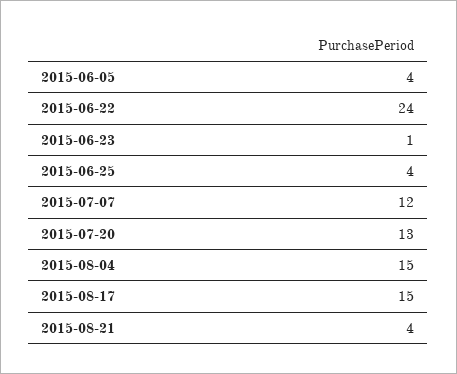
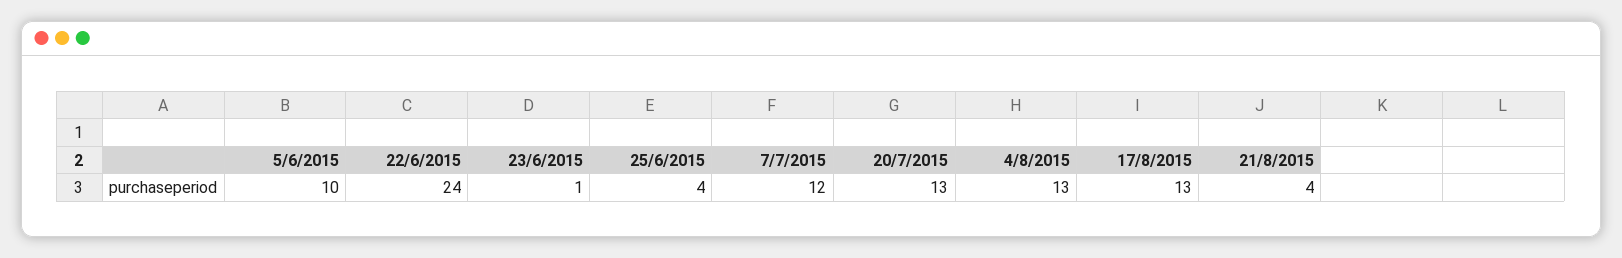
2015-06-05: 4 -> 10
2015-08-04: 15 -> 13
2015-08-17: 15 -> 13

